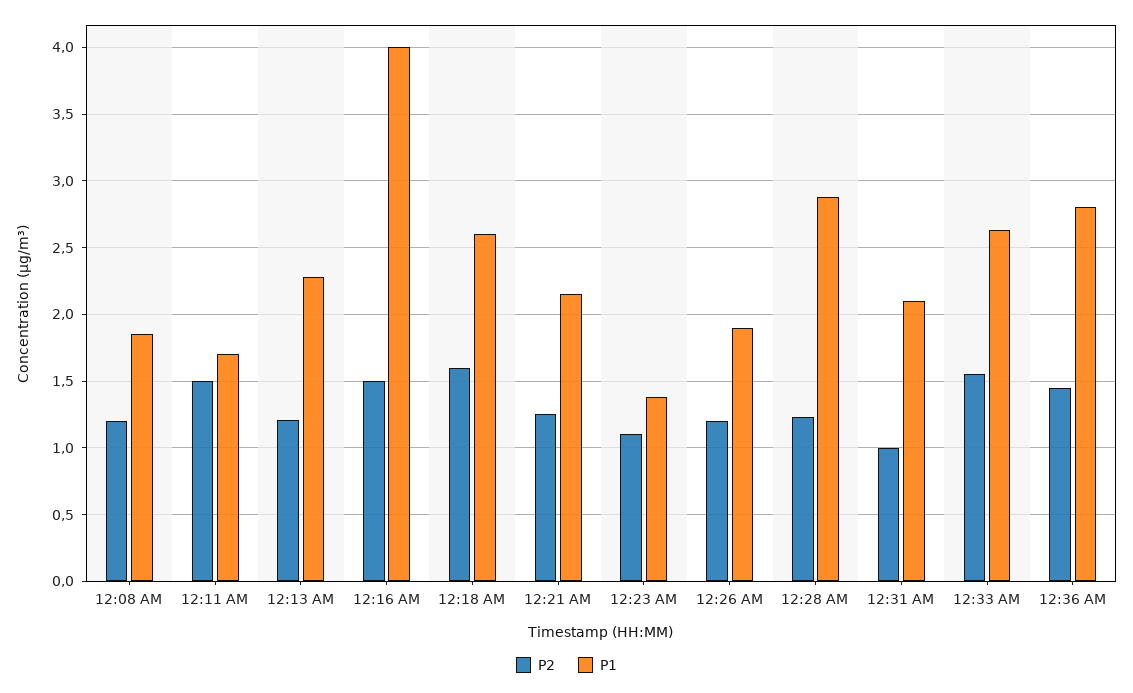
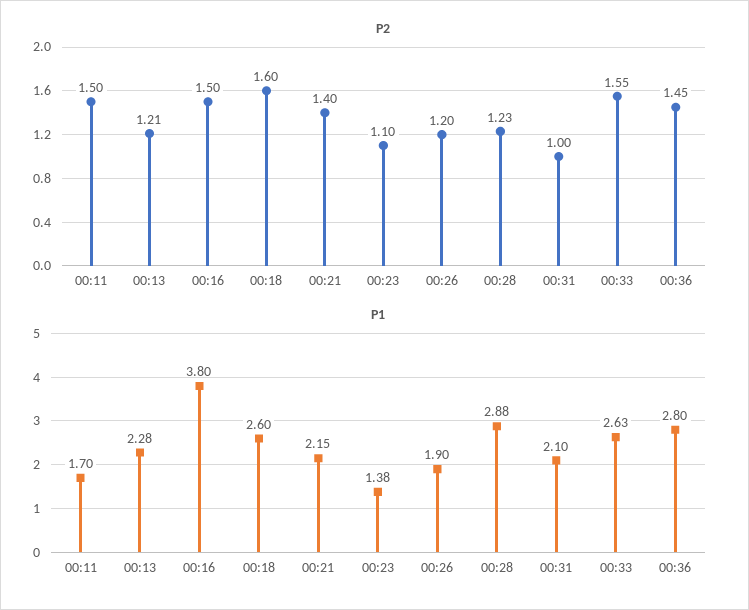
P2, 12:08 AM: 1.2 -> none
P1, 12:08 AM: 1.85 -> none
P1, 12:16 AM: 4 -> 3.8
P2, 12:21 AM: 1.25 -> 1.4

